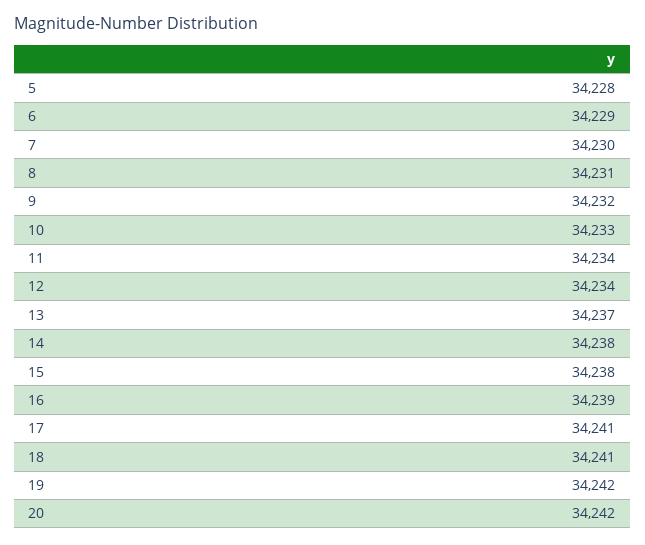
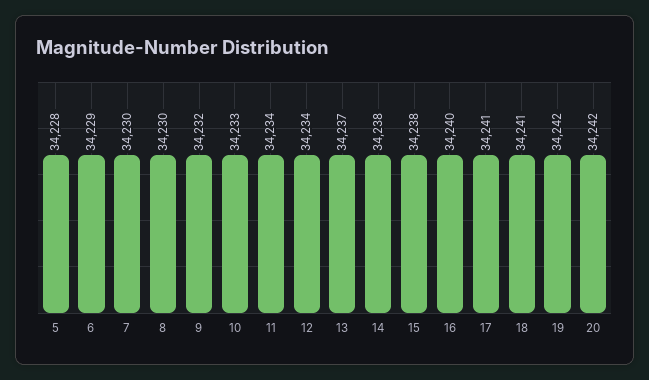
8: 34231 -> 34230
16: 34239 -> 34240

